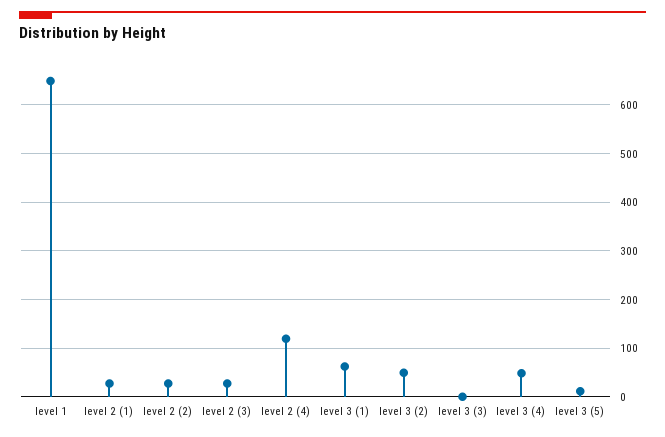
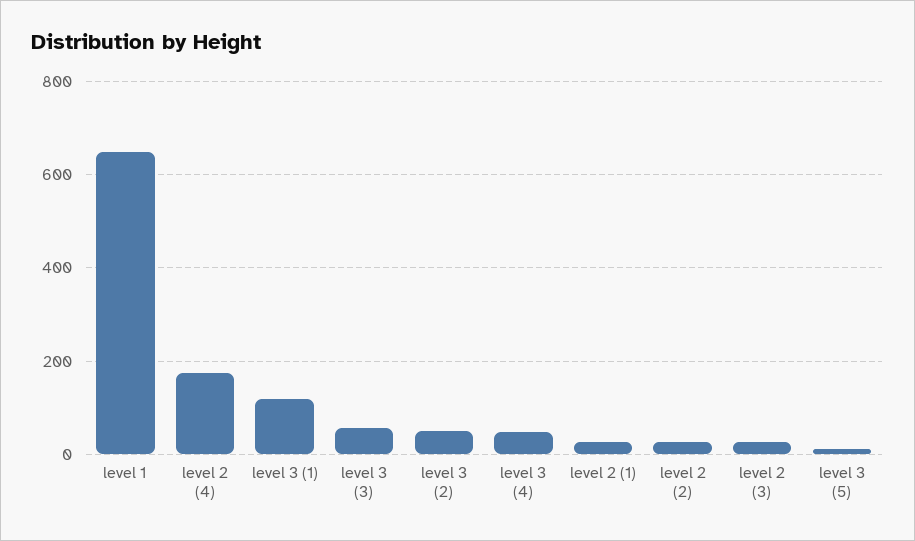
level 2 (4): 120 -> 180
level 3 (1): 60 -> 120
level 3 (3): 0 -> 60

